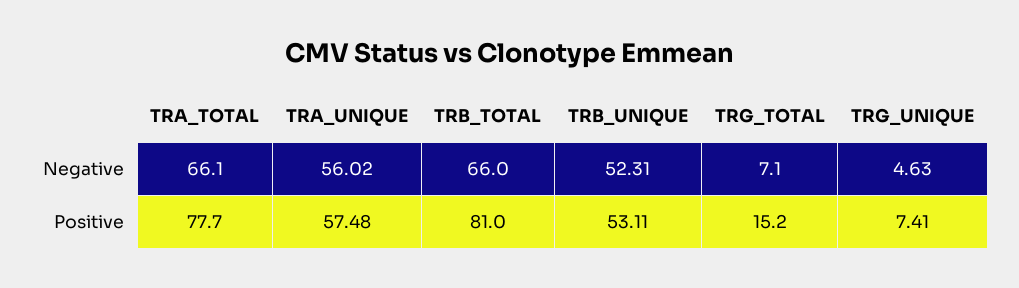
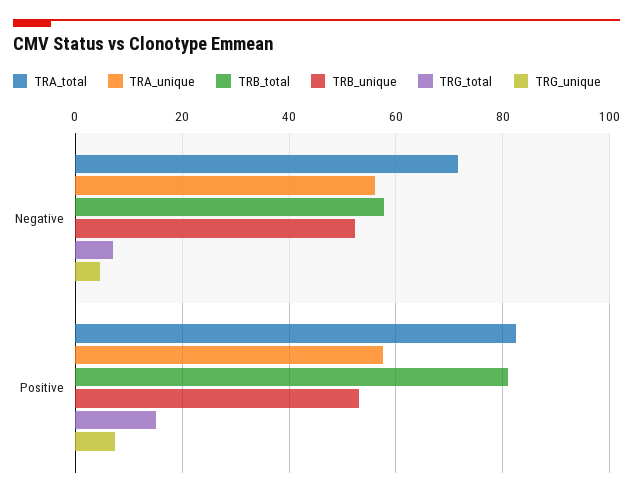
TRA_TOTAL, Negative: 66.1 -> 72
TRB_TOTAL, Negative: 66 -> 58
TRA_TOTAL, Positive: 77.7 -> 82

